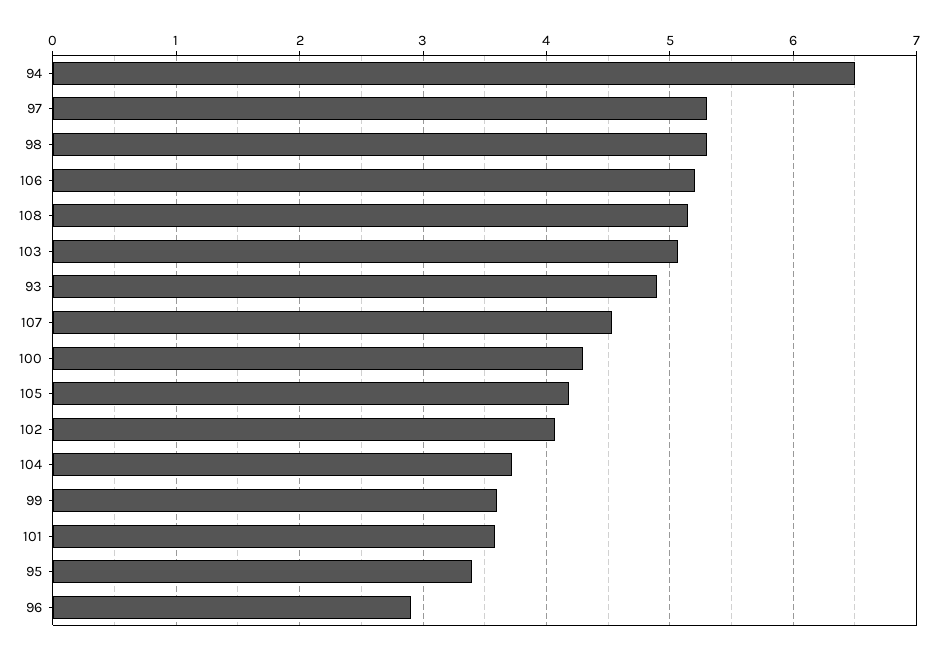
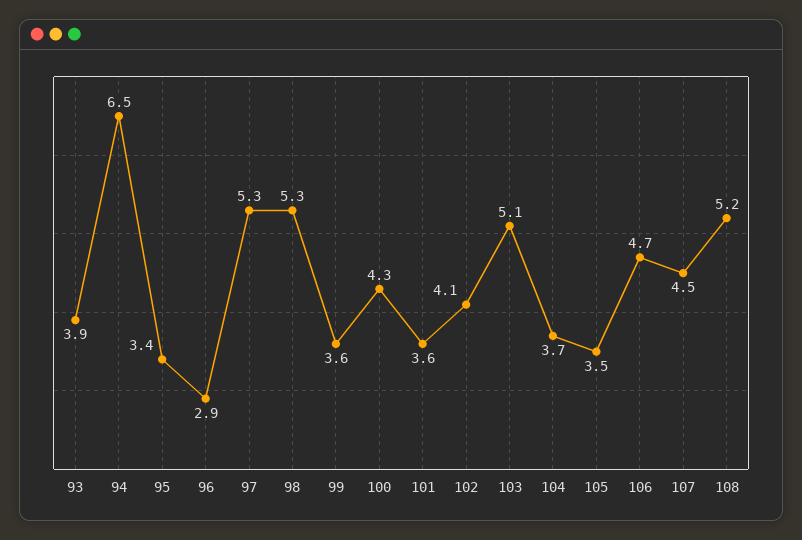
106: 5.2 -> 4.7
93: 4.9 -> 3.9
105: 4.2 -> 3.5

